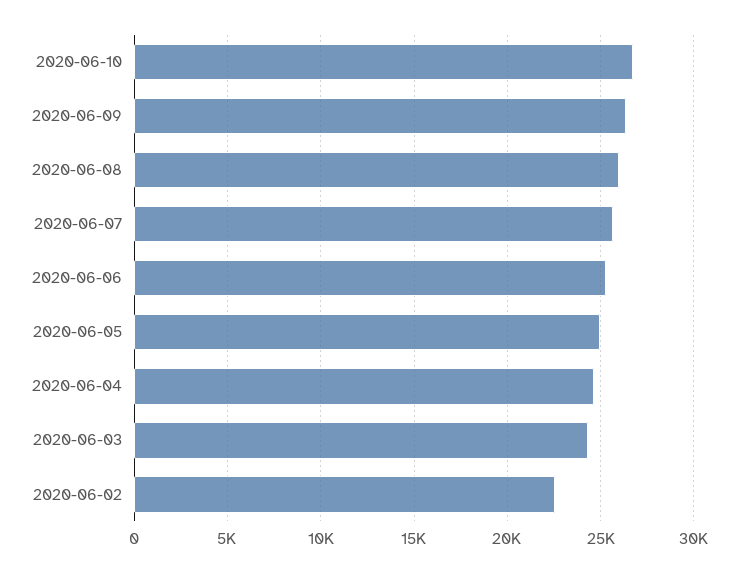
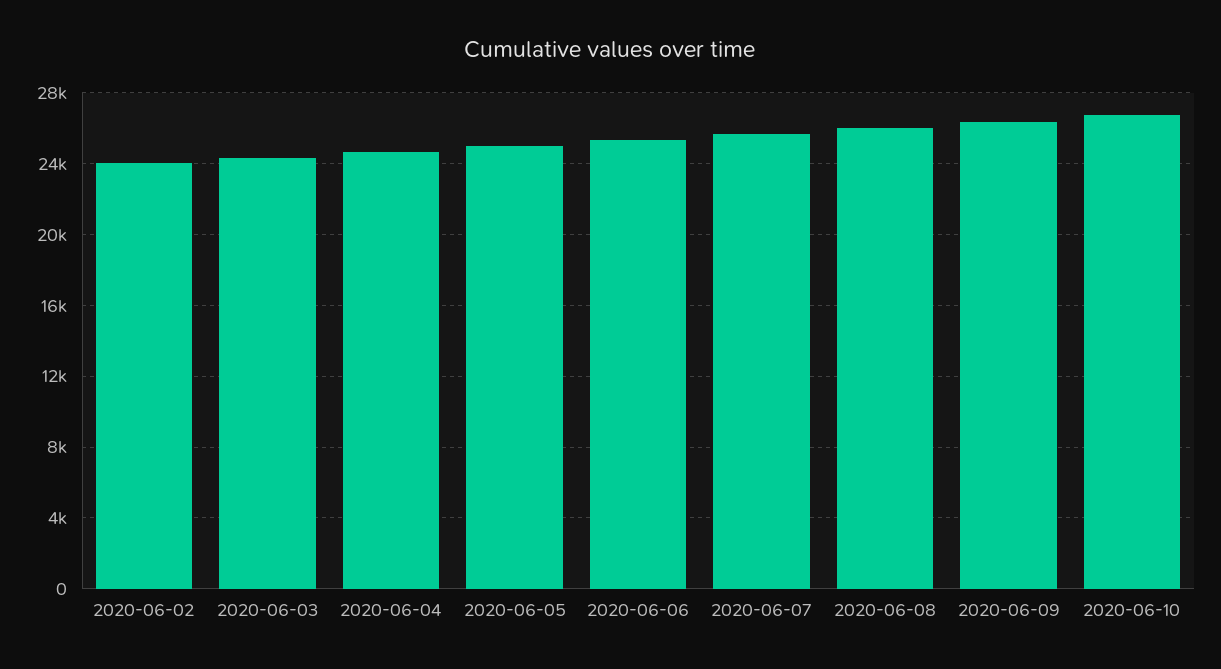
2020-06-02: 22500 -> 24000

